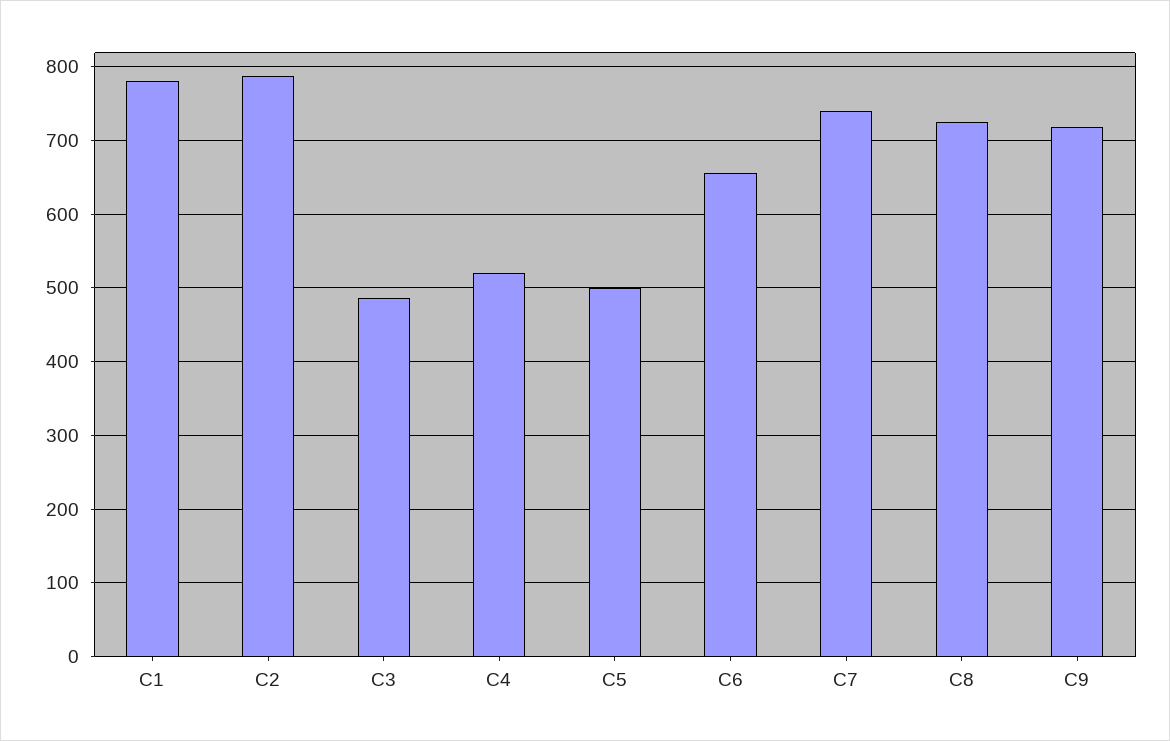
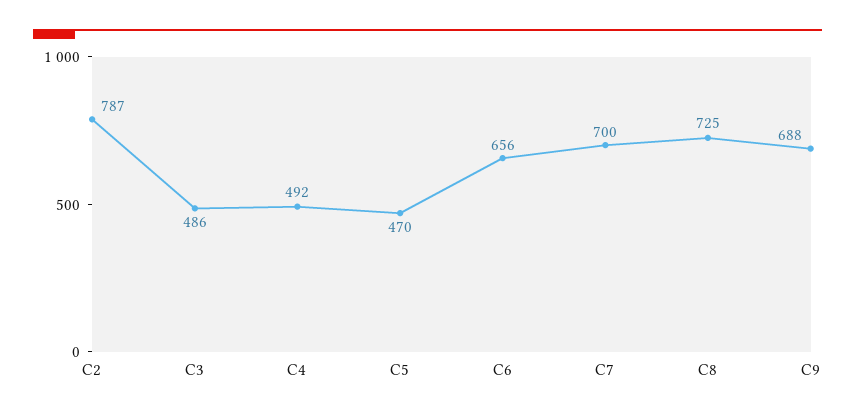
C1: 780 -> none
C4: 520 -> 492
C5: 500 -> 470
C7: 740 -> 700
C9: 720 -> 688

